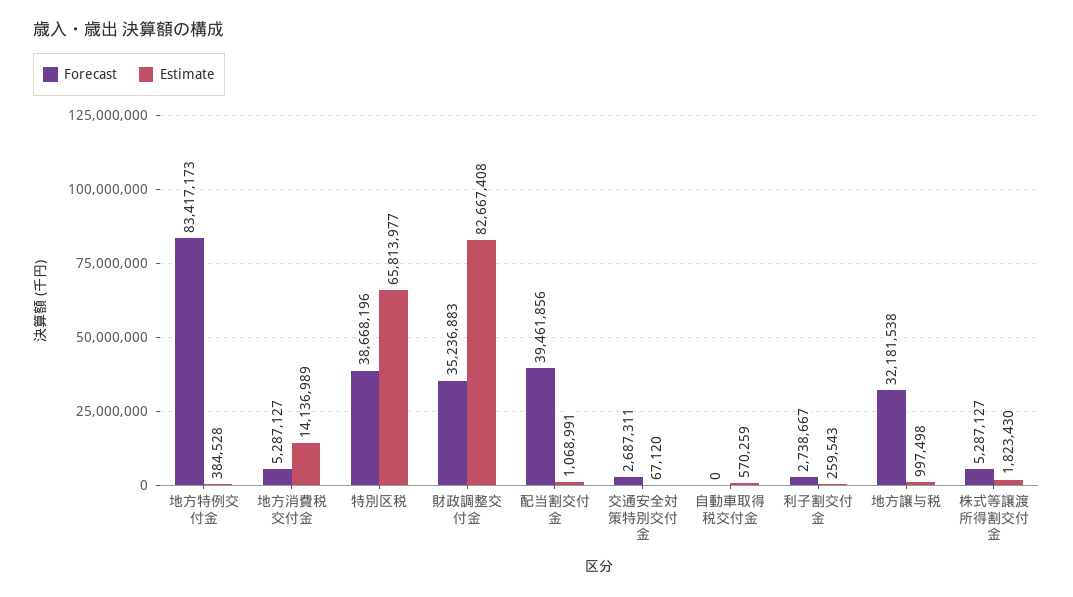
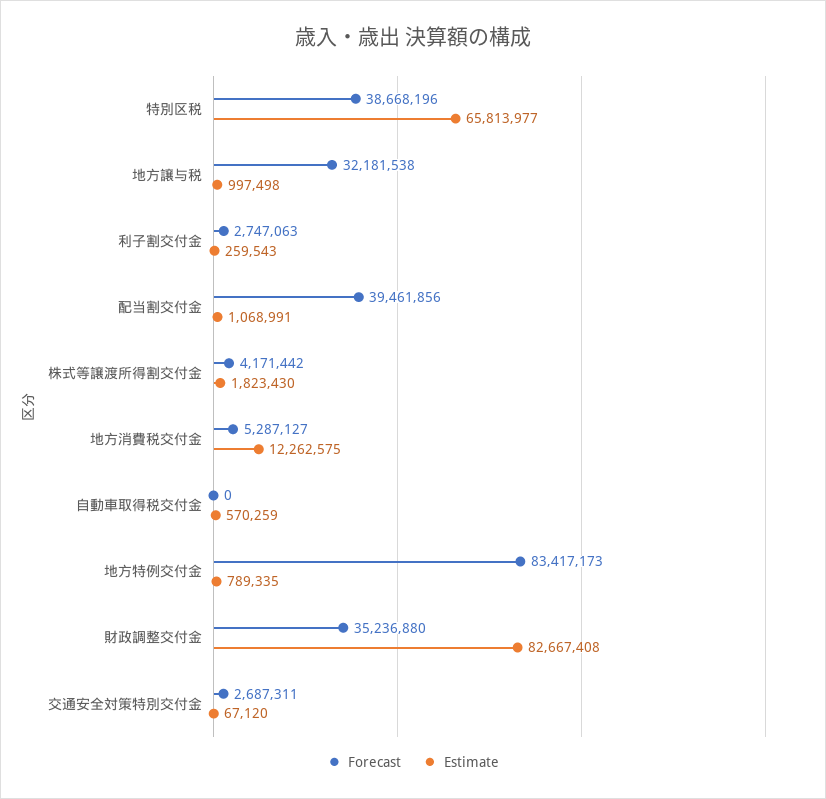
Estimate, 地方特例交付金: 384528 -> 789335
Estimate, 地方消費税交付金: 14136989 -> 12262575
Forecast, 財政調整交付金: 35236883 -> 35236880
Forecast, 利子割交付金: 2738667 -> 2747063
Forecast, 株式等譲渡所得割交付金: 5287127 -> 4171442

